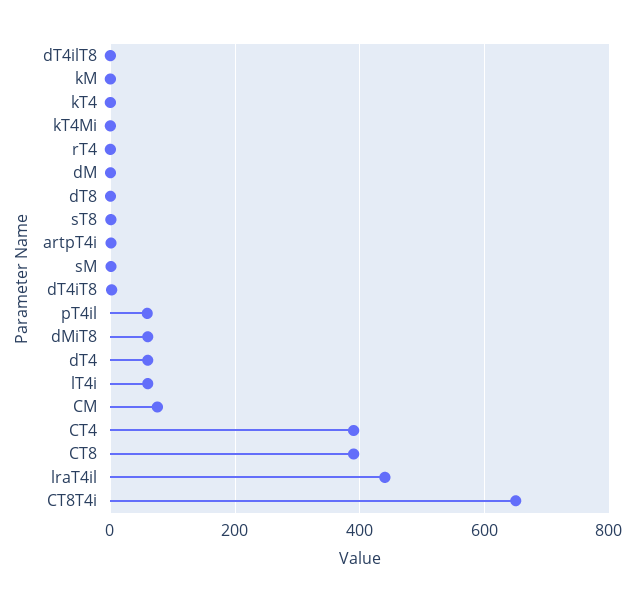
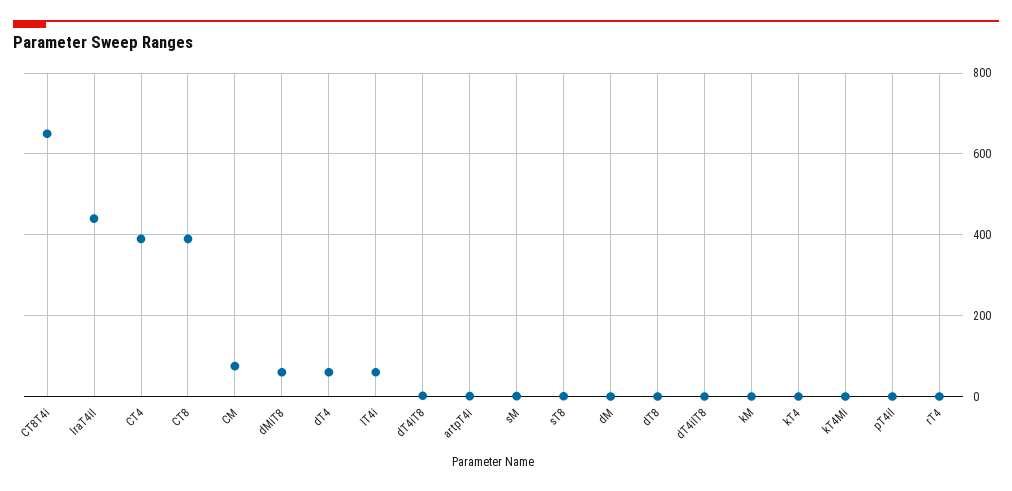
pT4il: 60 -> 0

